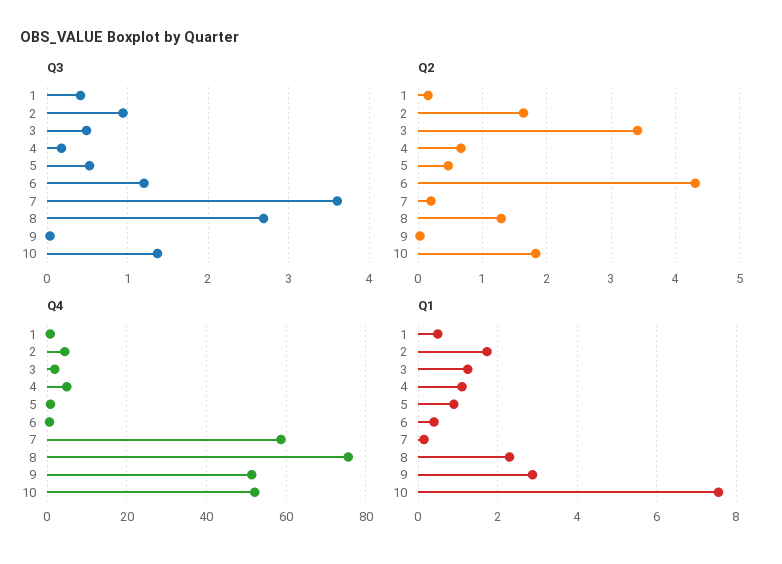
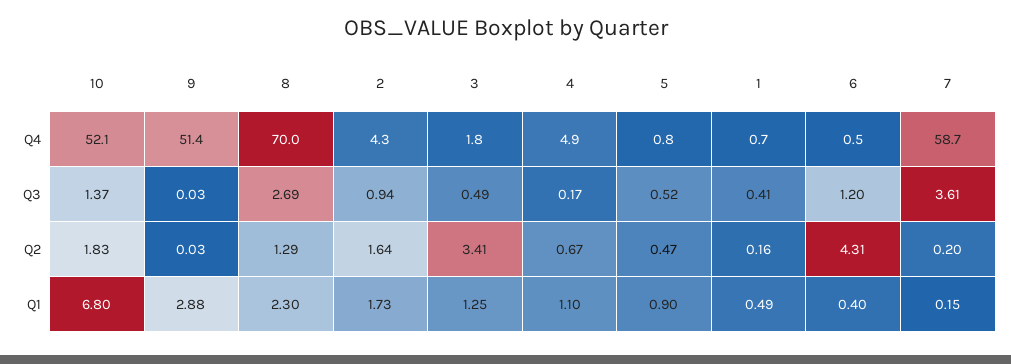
Q4, 8: 76 -> 70
Q1, 10: 7.6 -> 6.8

